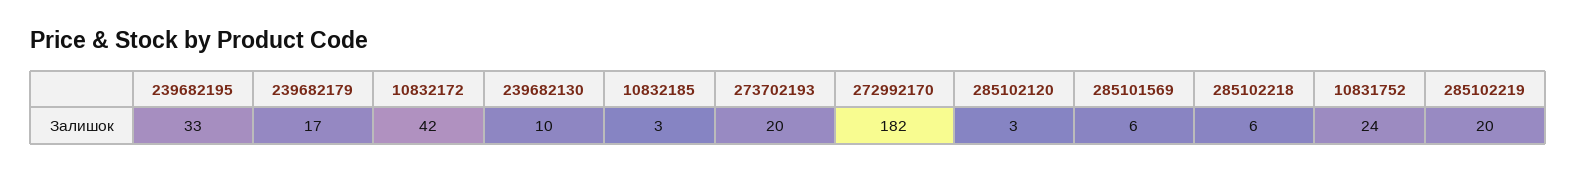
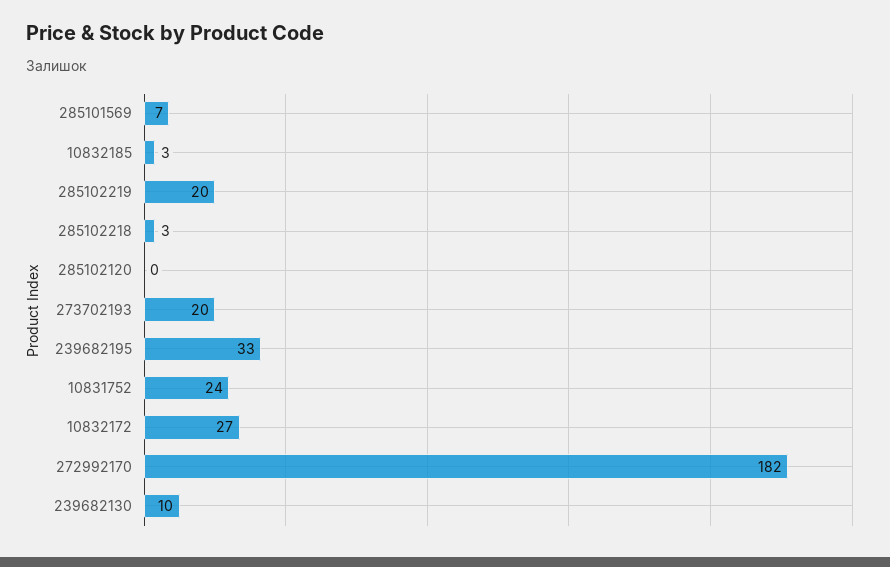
239682179: 17 -> none
10832172: 42 -> 27
285102120: 3 -> 0
285101569: 6 -> 7
285102218: 6 -> 3

